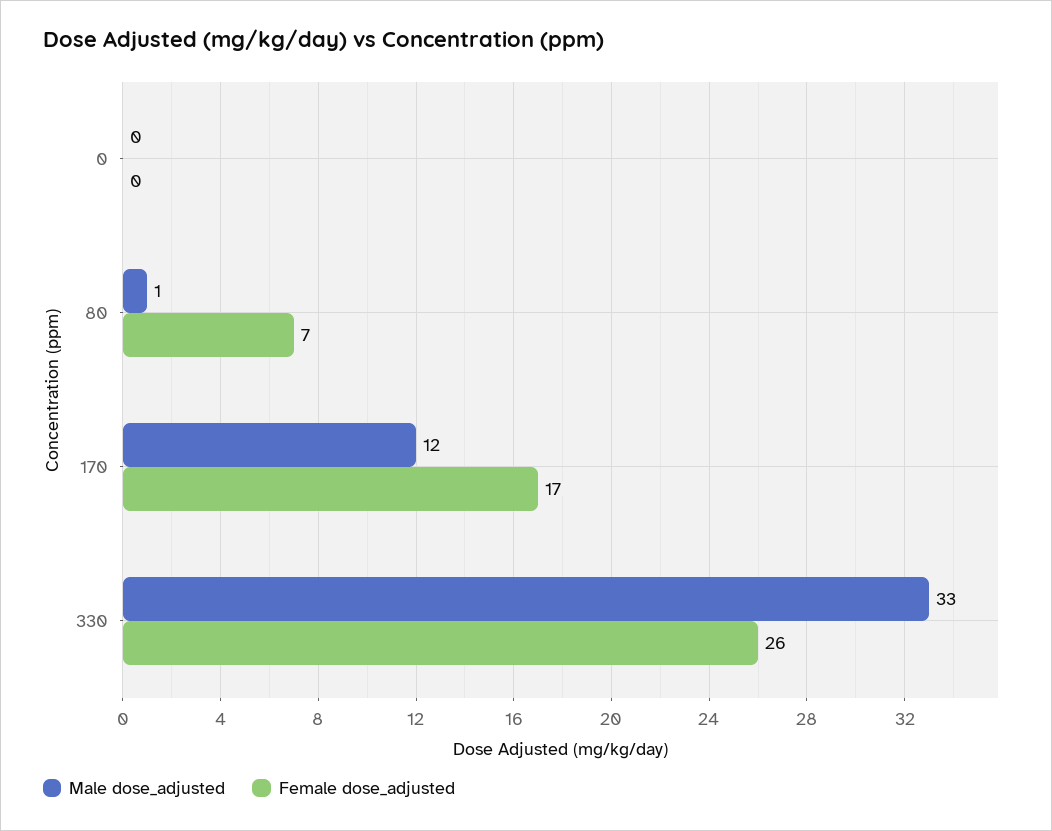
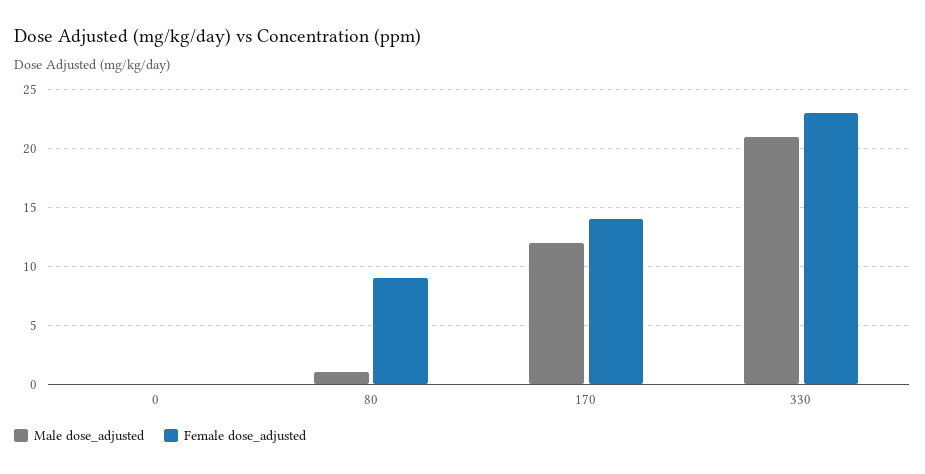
Female dose_adjusted, 80: 7 -> 9
Female dose_adjusted, 170: 17 -> 14
Male dose_adjusted, 330: 33 -> 21
Female dose_adjusted, 330: 26 -> 23

